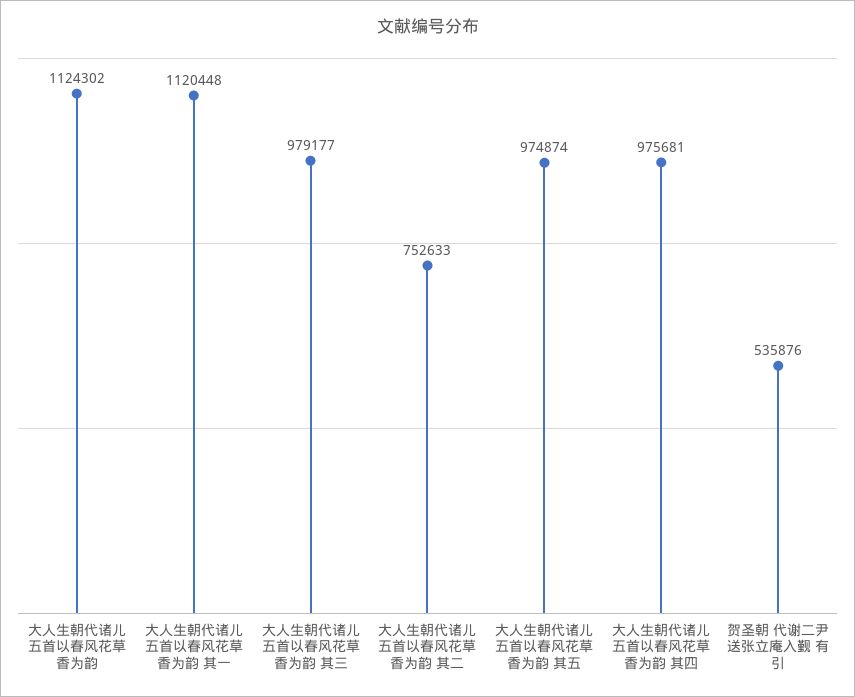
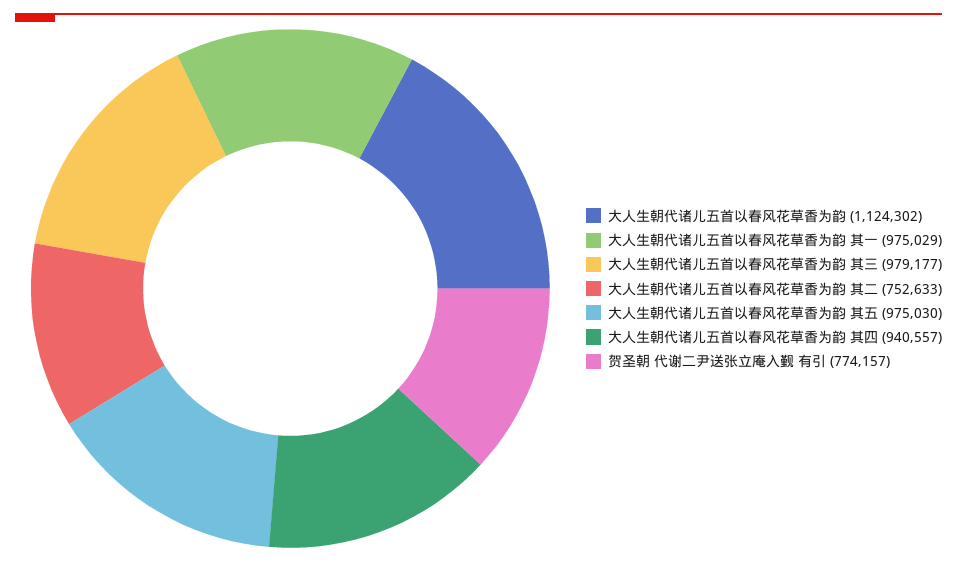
大人生朝代诸儿五首以春风花草香为韵 其一: 1120448 -> 975029
大人生朝代诸儿五首以春风花草香为韵 其五: 974874 -> 975030
大人生朝代诸儿五首以春风花草香为韵 其四: 975681 -> 940557
贺圣朝 代谢二尹送张立庵入觐 有引: 535876 -> 774157

